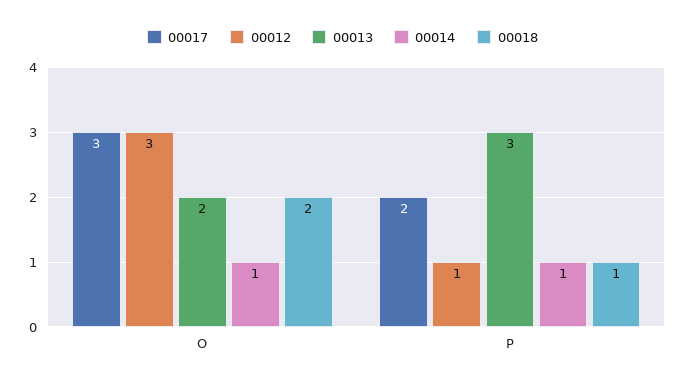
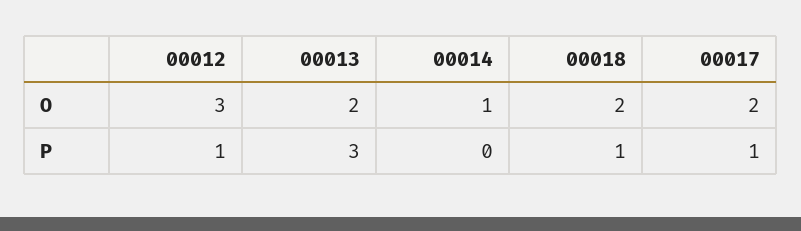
00017, O: 3 -> 2
00017, P: 2 -> 1
00014, P: 1 -> 0

